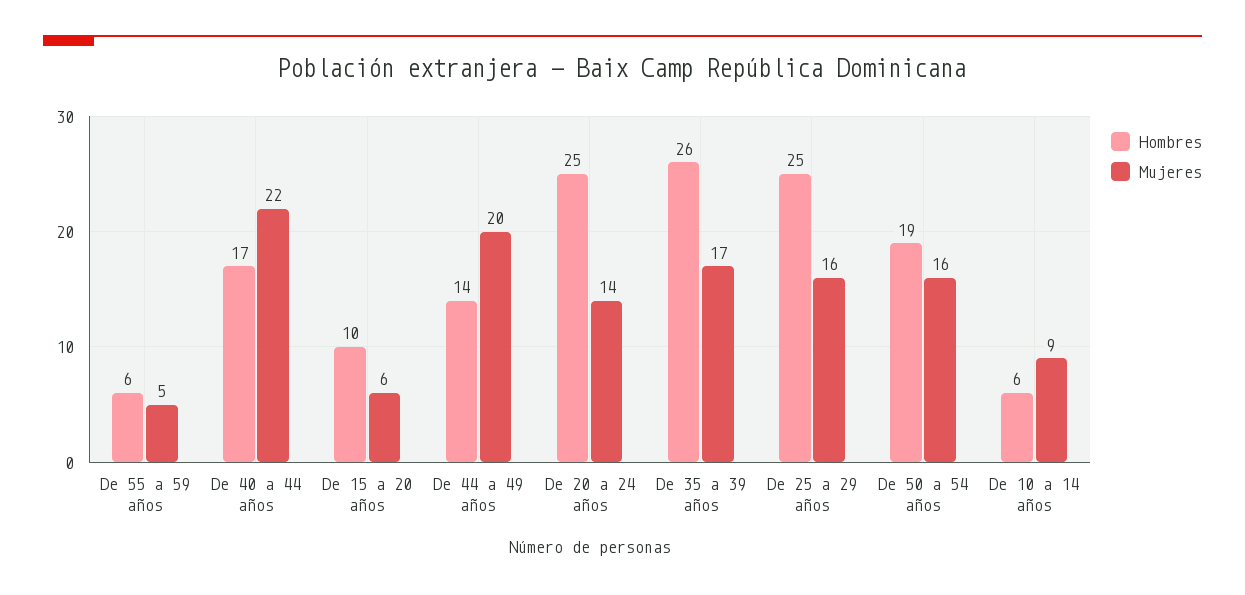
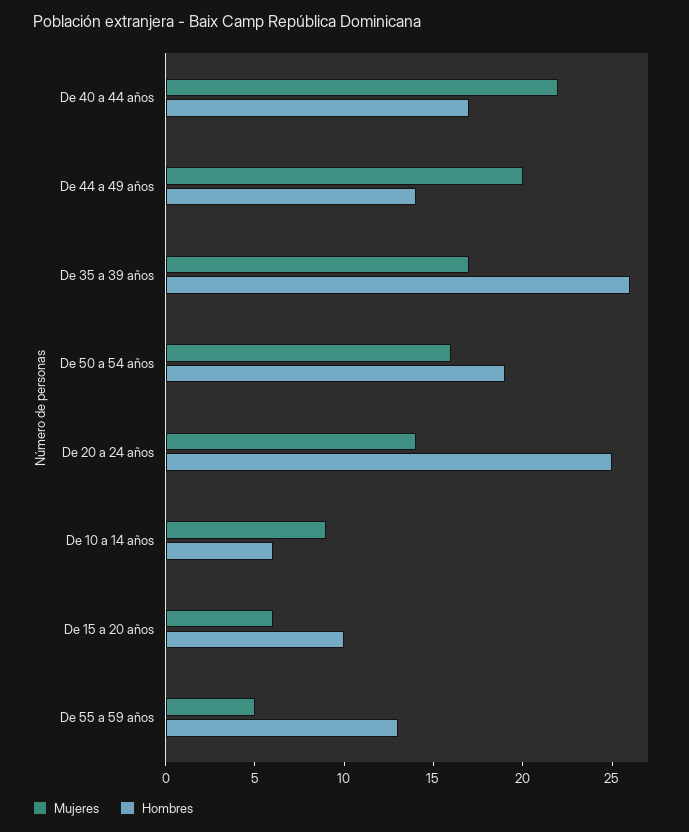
Hombres, De 55 a 59 años: 6 -> 13
Hombres, De 25 a 29 años: 25 -> none
Mujeres, De 25 a 29 años: 16 -> none

